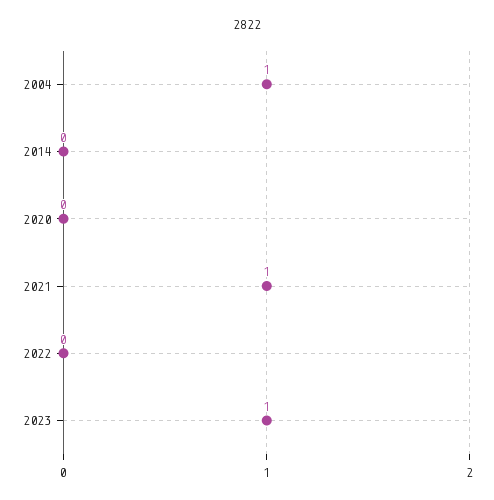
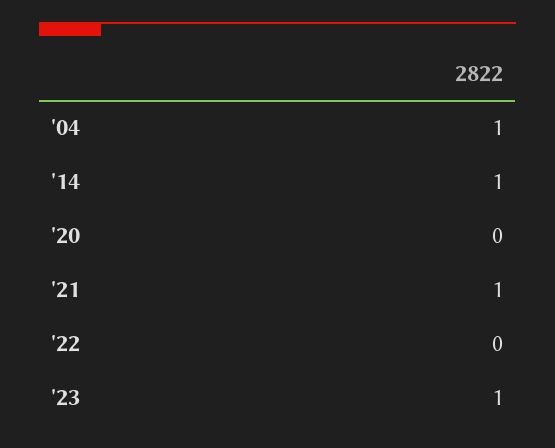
2014: 0 -> 1

